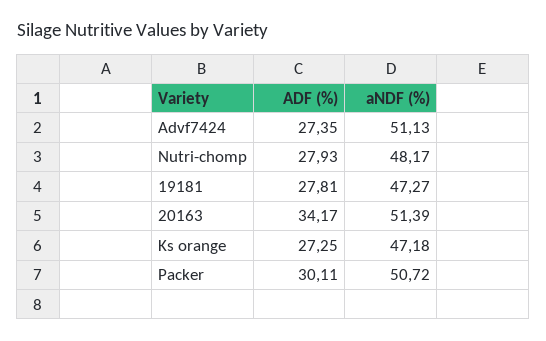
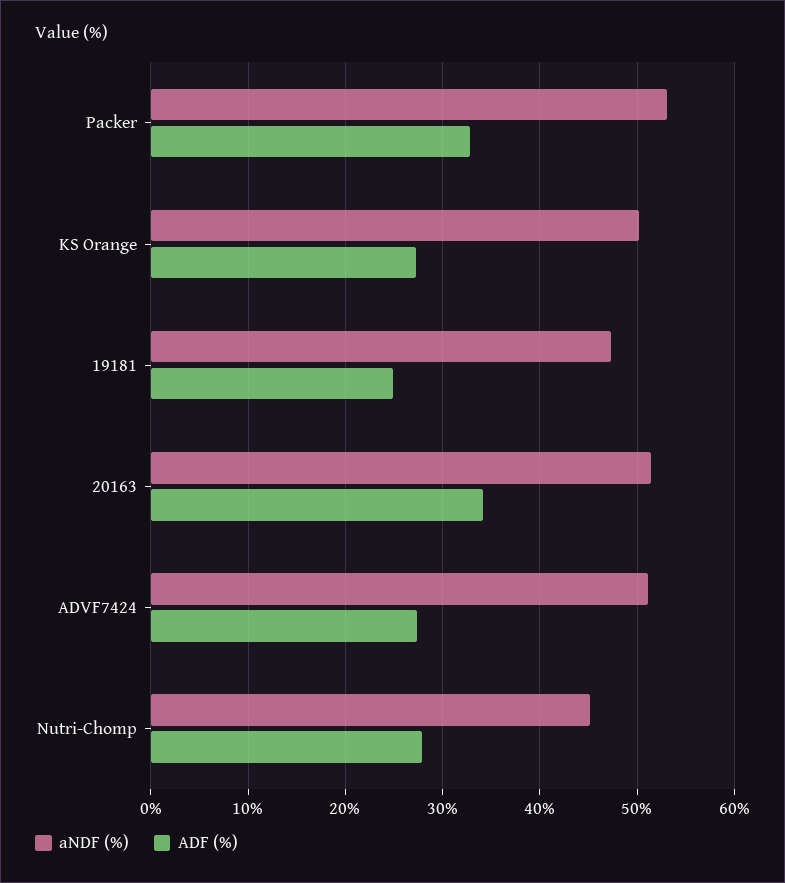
aNDF (%), Nutri-chomp: 48.17 -> 45
ADF (%), 19181: 27.81 -> 25
aNDF (%), Ks orange: 47.18 -> 50
ADF (%), Packer: 30.11 -> 33
aNDF (%), Packer: 50.72 -> 53

